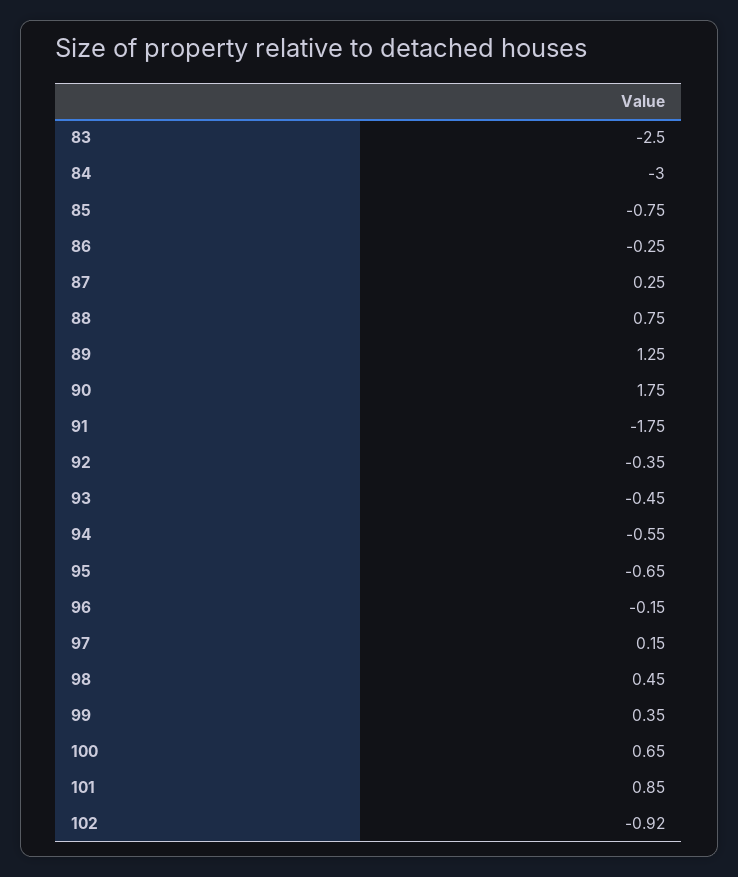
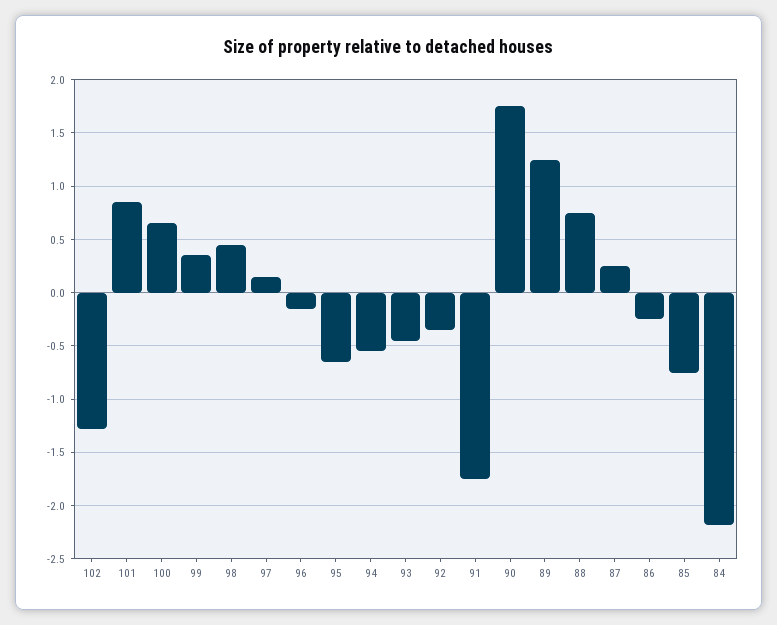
83: -2.5 -> none
84: -3 -> -2.2
102: -0.92 -> -1.3

